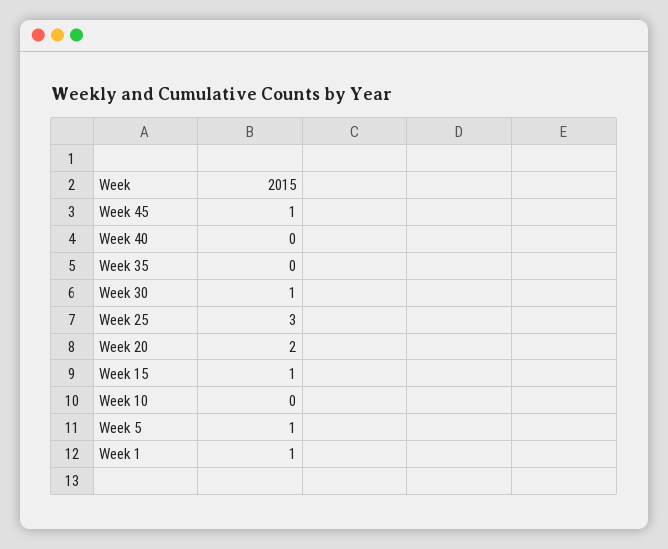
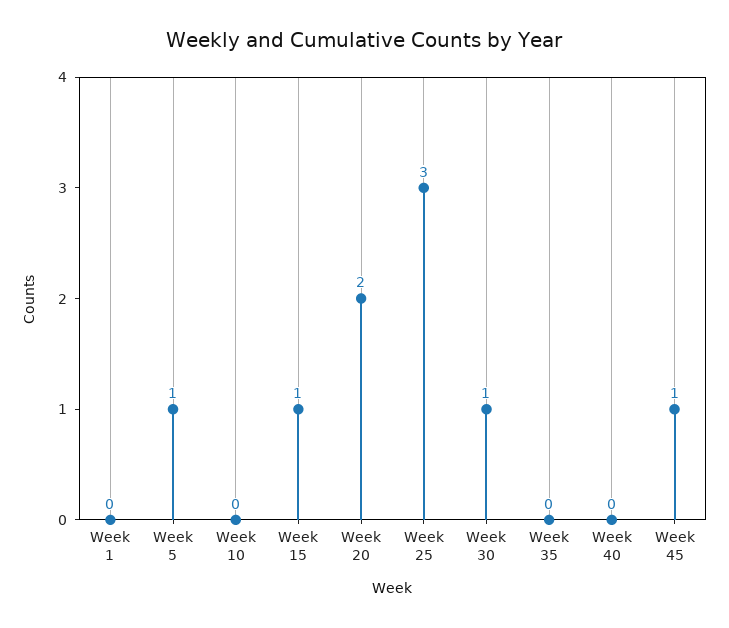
Week 1: 1 -> 0

